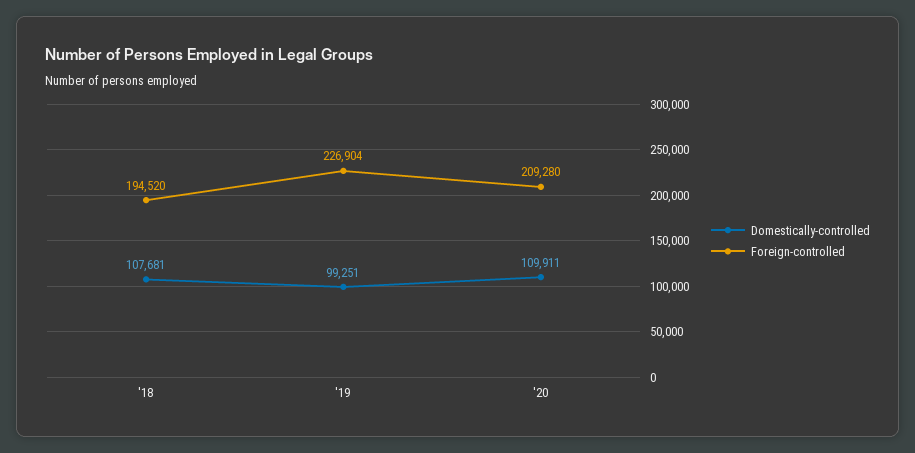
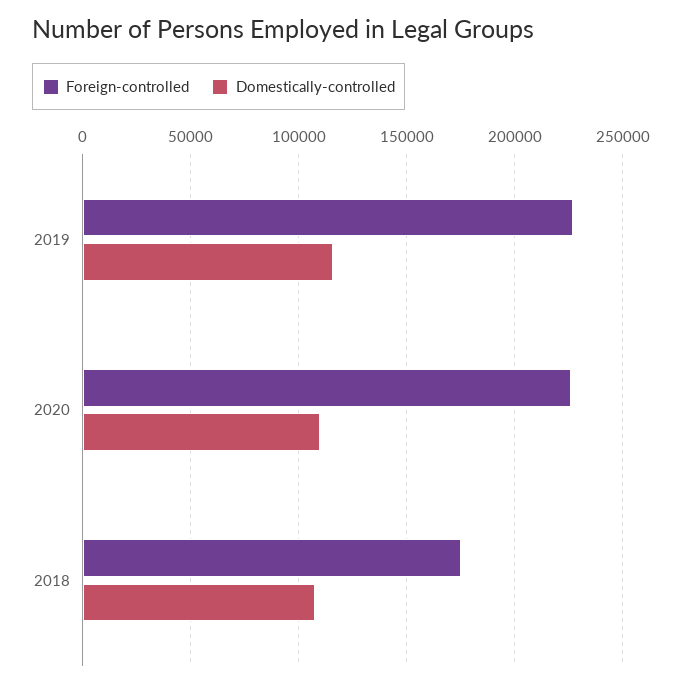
Foreign-controlled, '18: 194520 -> 175000
Domestically-controlled, '19: 99251 -> 115000
Foreign-controlled, '20: 209280 -> 225000

